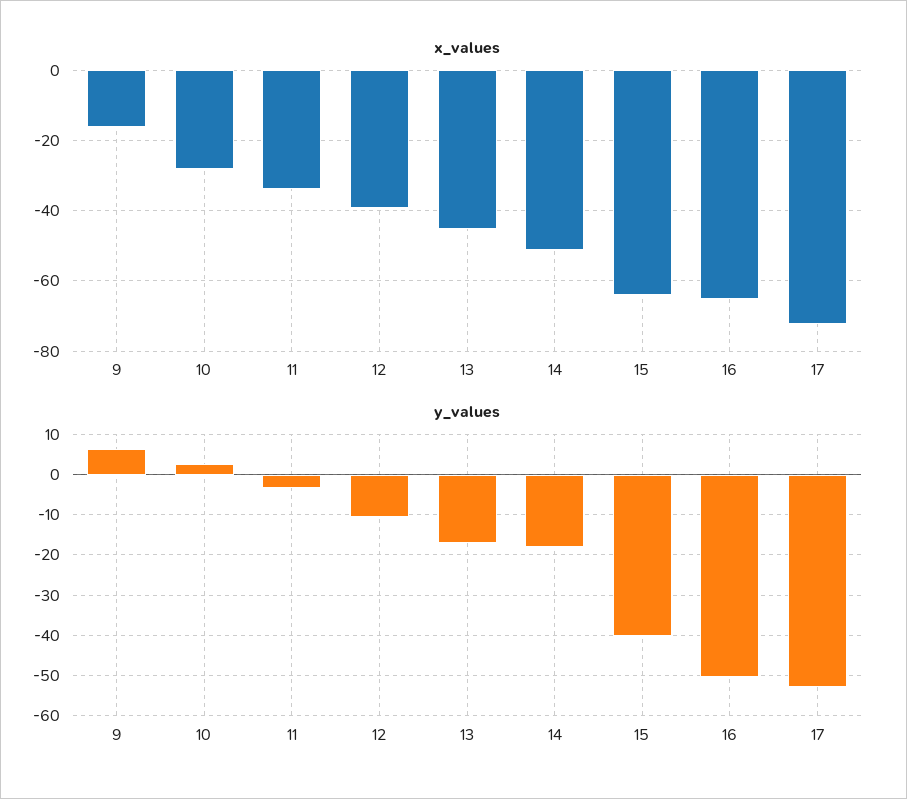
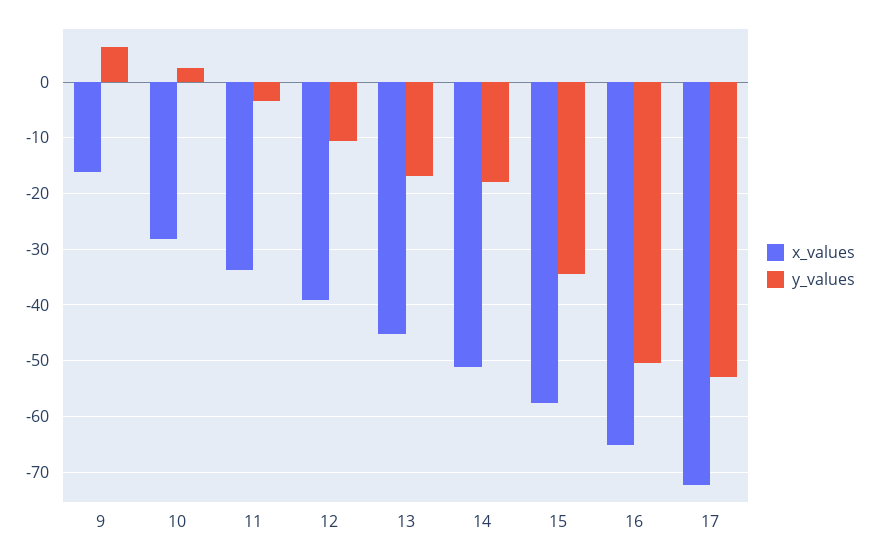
x_values, 15: -64 -> -58
y_values, 15: -40 -> -34

